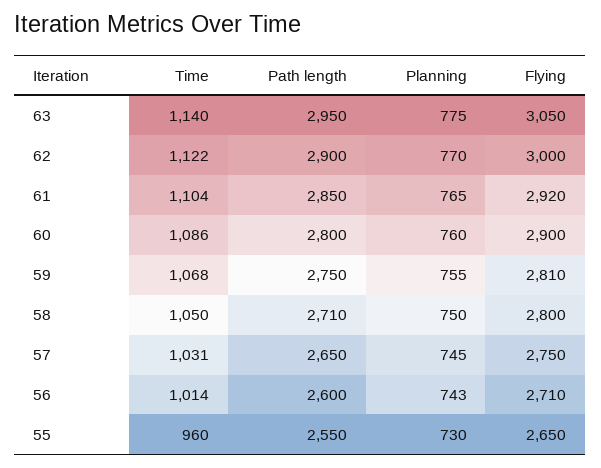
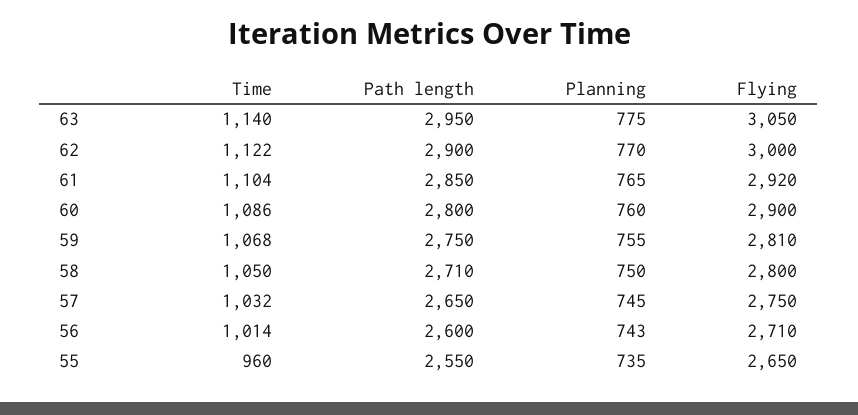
Time, 57: 1031 -> 1032
Planning, 55: 730 -> 735

